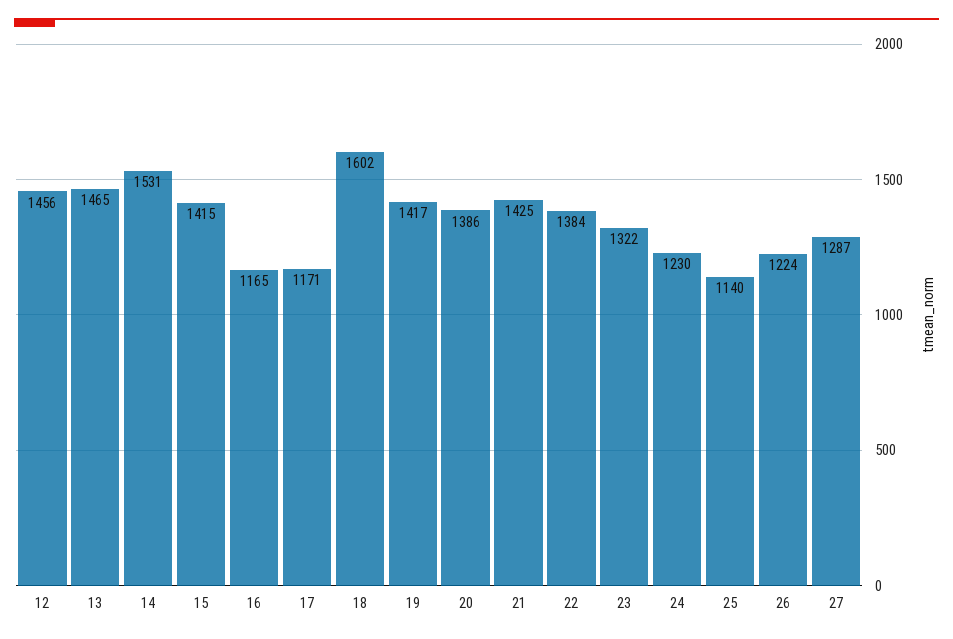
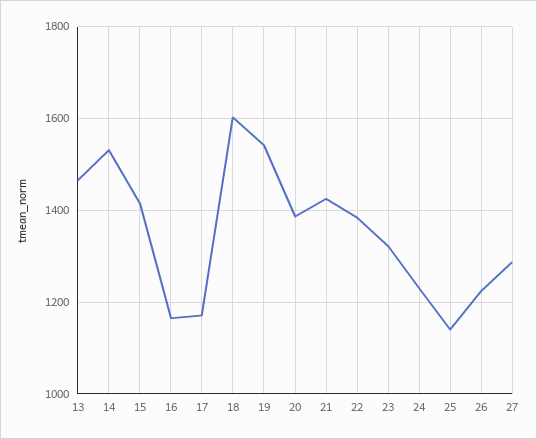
12: 1456 -> none
19: 1417 -> 1540

